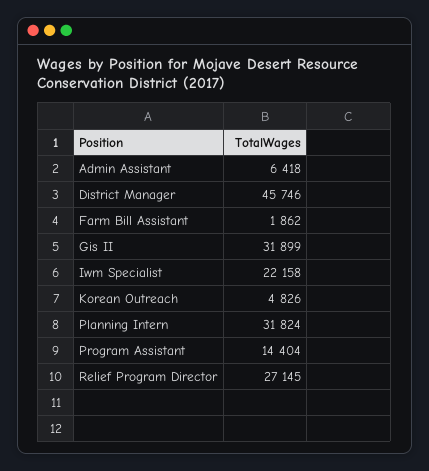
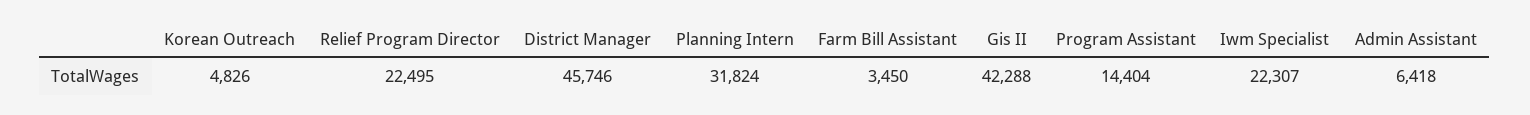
Farm Bill Assistant: 1862 -> 3450
Gis II: 31899 -> 42288
Iwm Specialist: 22158 -> 22307
Relief Program Director: 27145 -> 22495

